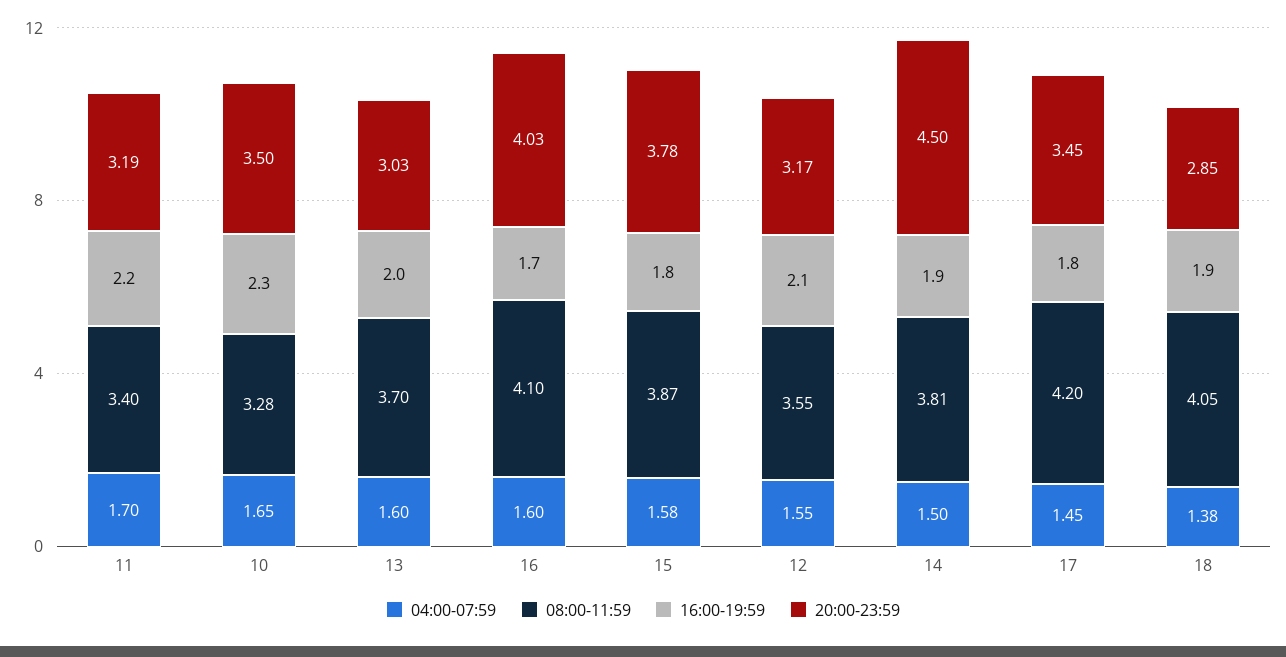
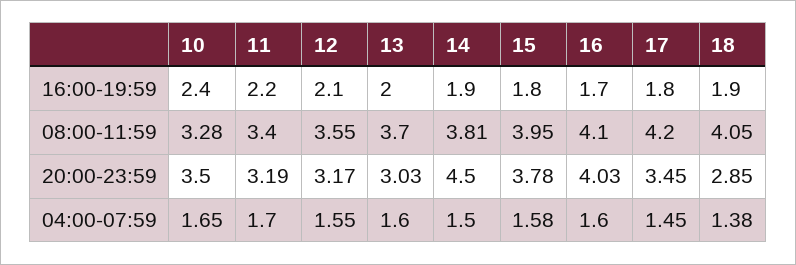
16:00-19:59, 10: 2.3 -> 2.4
08:00-11:59, 15: 3.87 -> 3.95

